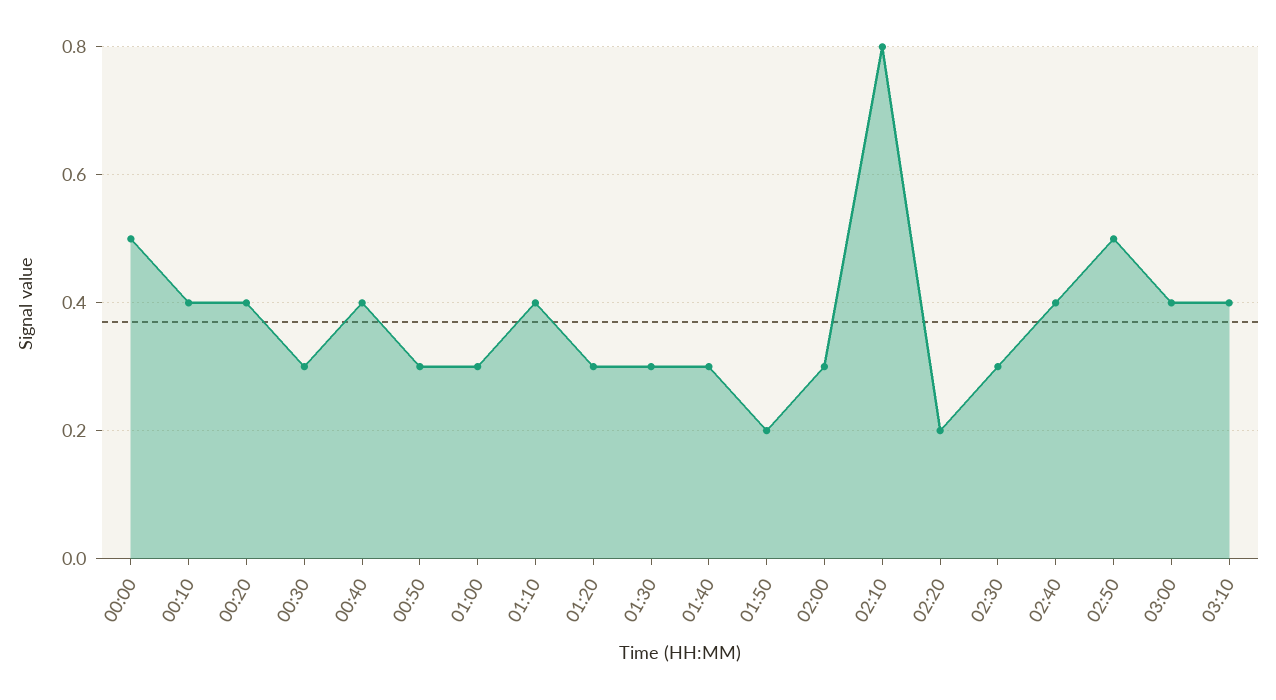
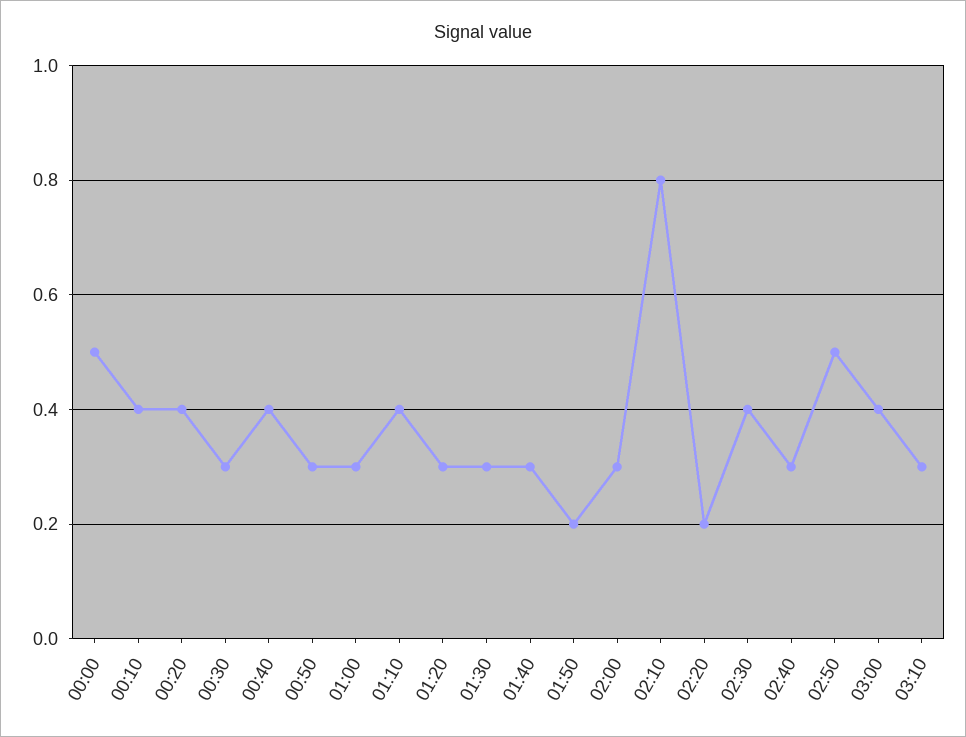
02:30: 0.3 -> 0.4
02:40: 0.4 -> 0.3
03:10: 0.4 -> 0.3

